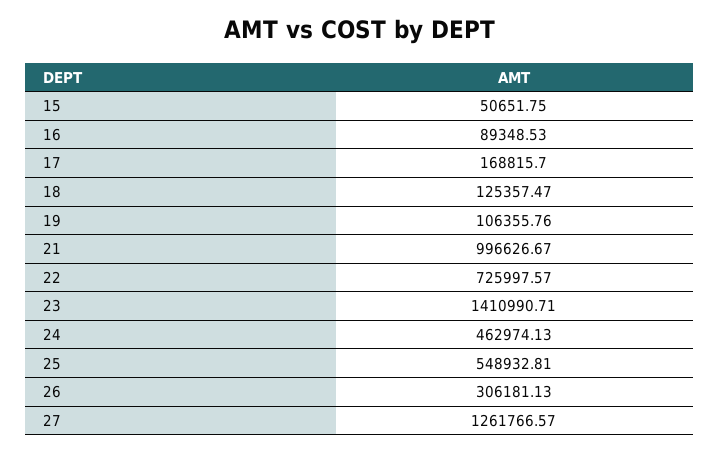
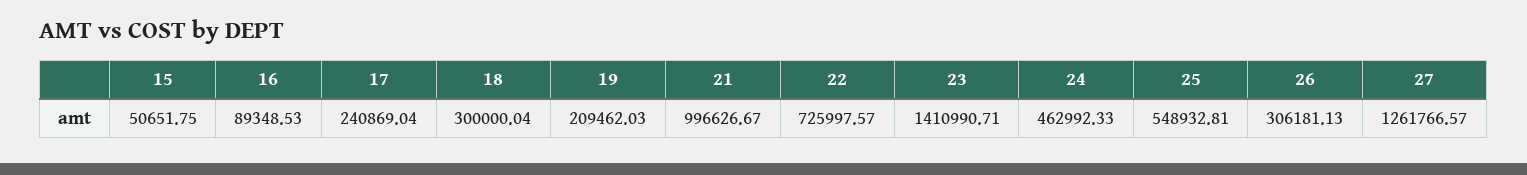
17: 168815.7 -> 240869.04
18: 125357.47 -> 300000.04
19: 106355.76 -> 209462.03
24: 462974.13 -> 462992.33

